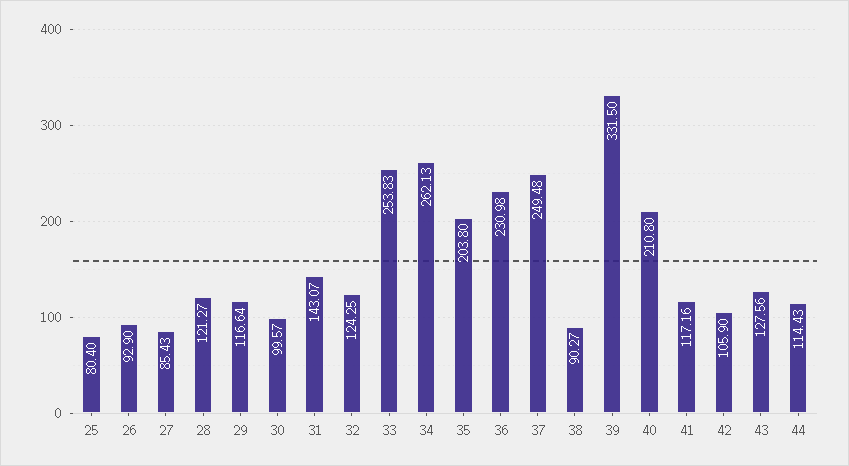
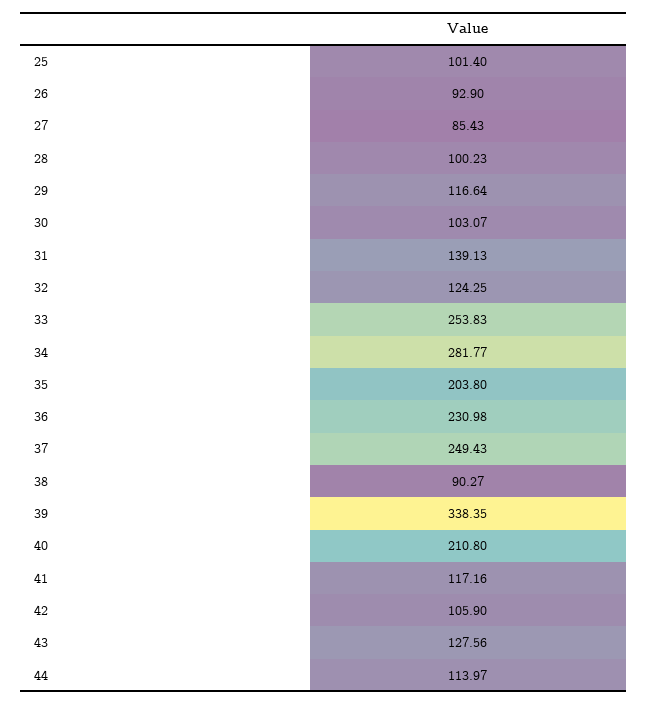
25: 80.4 -> 101.4
28: 121.27 -> 100.23
30: 99.57 -> 103.07
31: 143.07 -> 139.13
34: 262.13 -> 281.77
37: 249.48 -> 249.43
39: 331.5 -> 338.35
44: 114.43 -> 113.97

